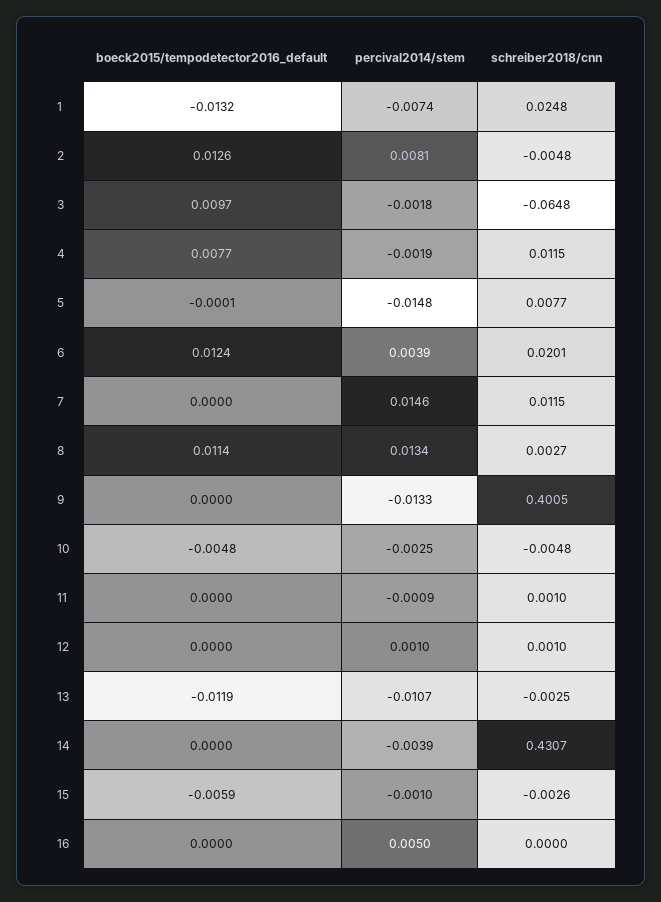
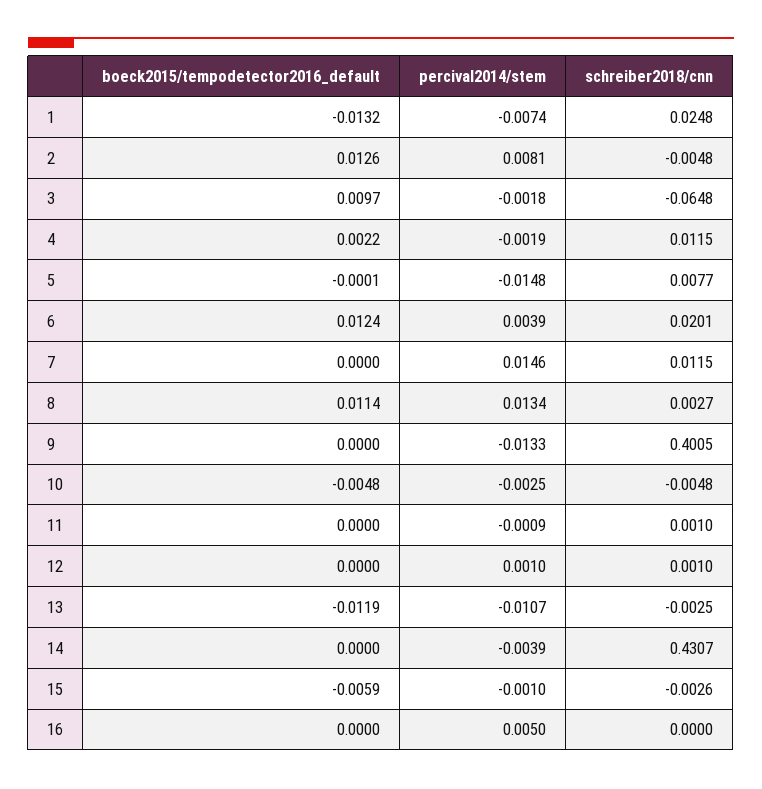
boeck2015/tempodetector2016_default, 4: 0.0077 -> 0.0022

